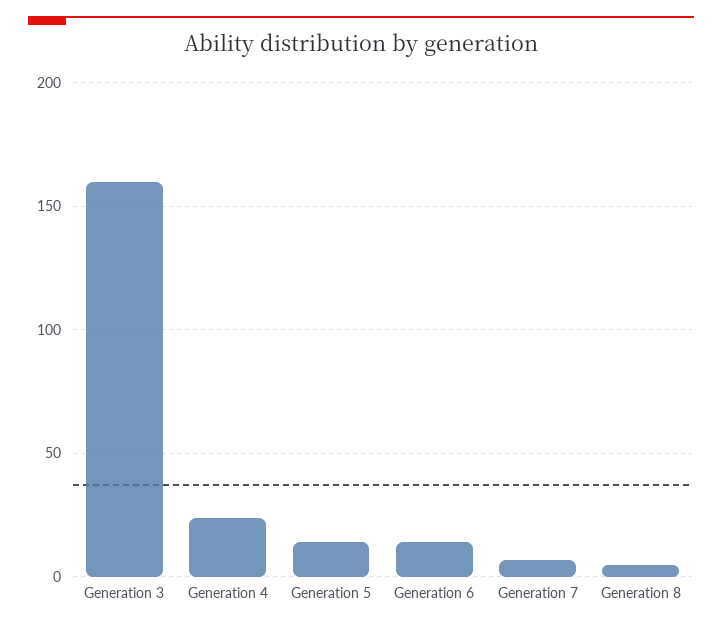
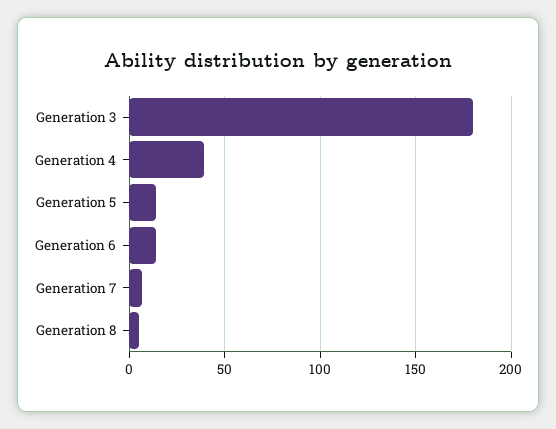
Generation 3: 160 -> 180
Generation 4: 25 -> 40

